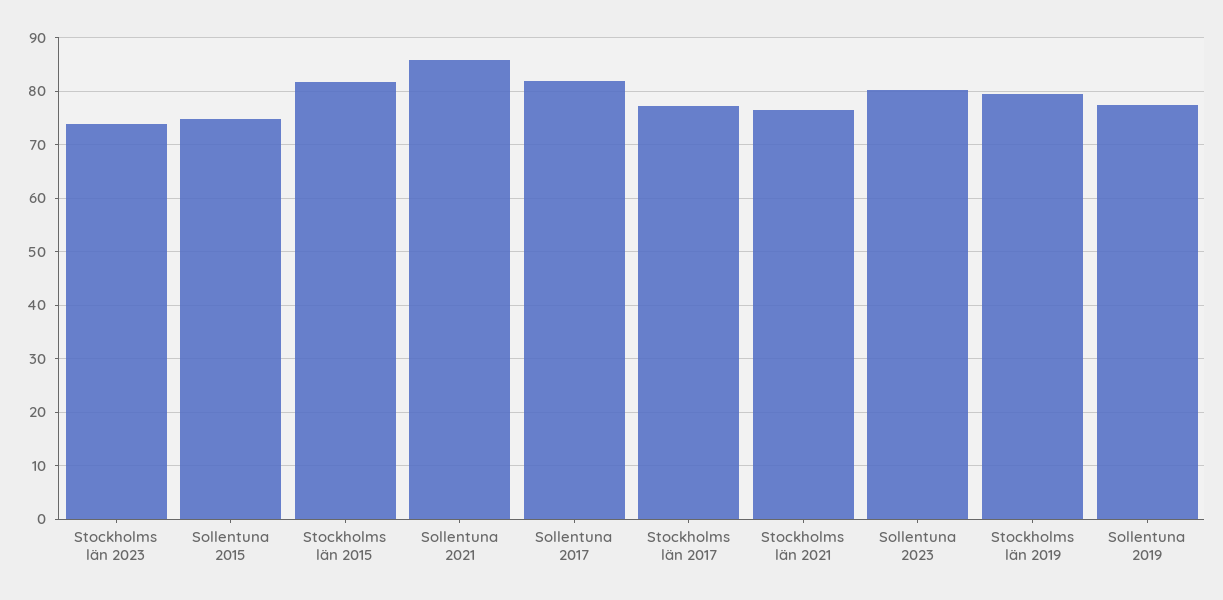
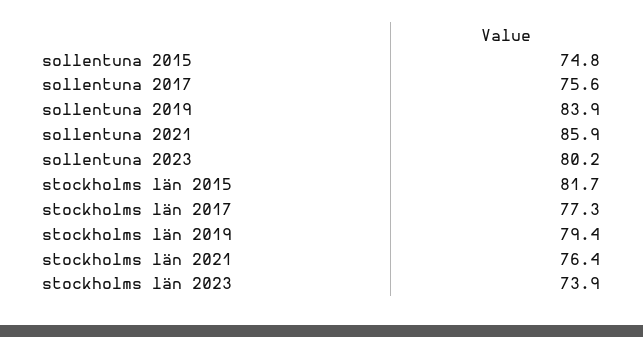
Sollentuna 2017: 82 -> 75.6
Sollentuna 2019: 78 -> 83.9

